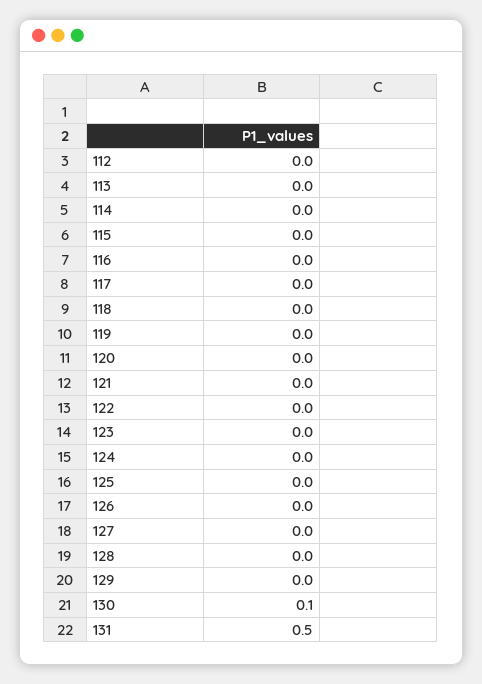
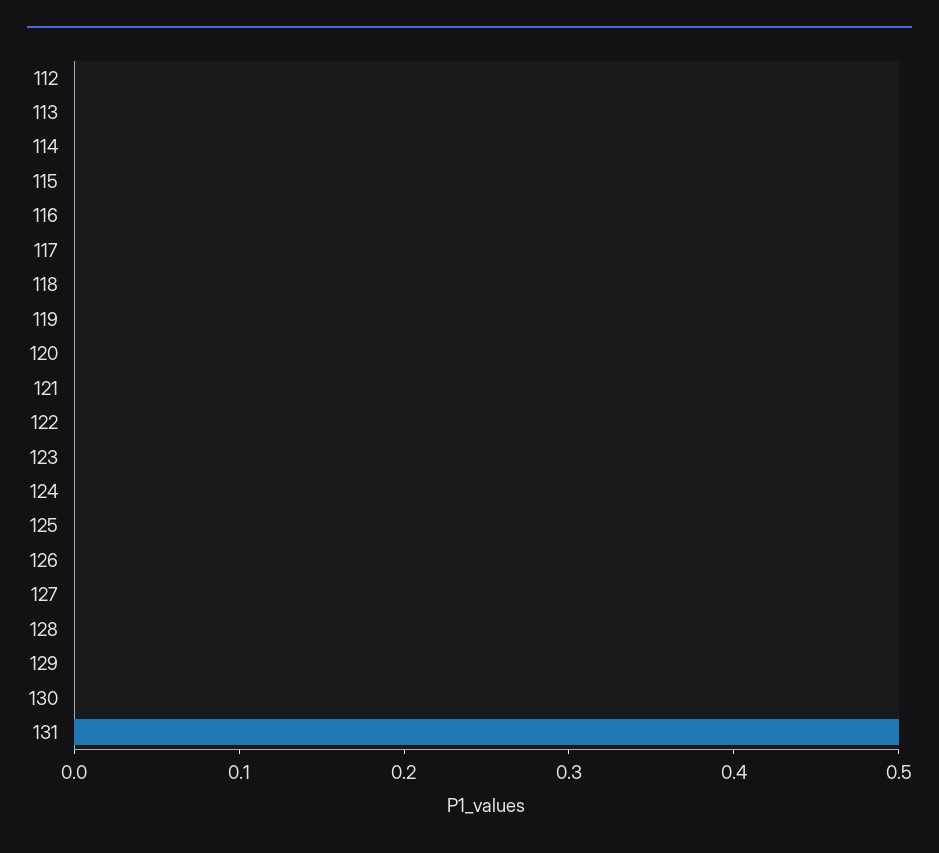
130: 0.1 -> 0

